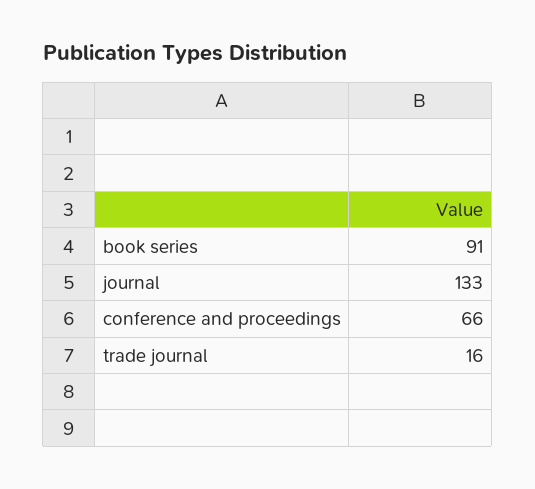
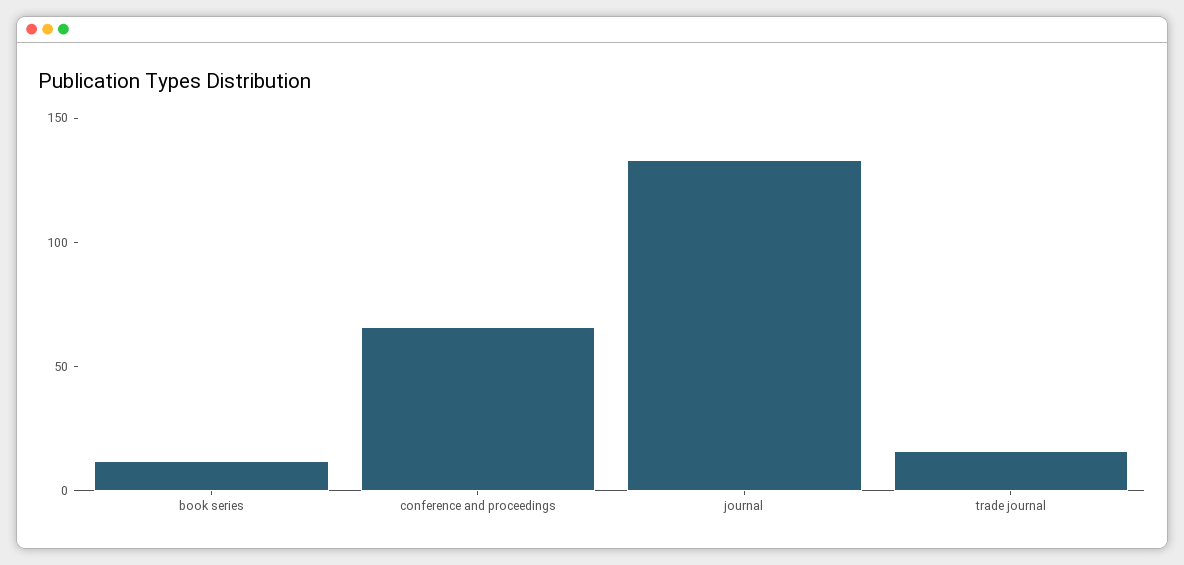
book series: 91 -> 10

